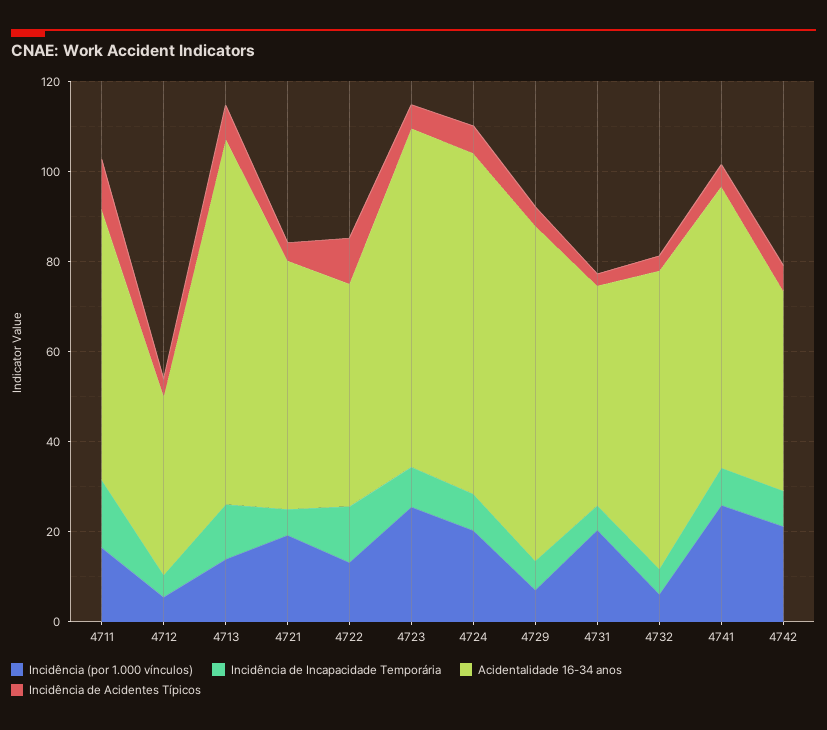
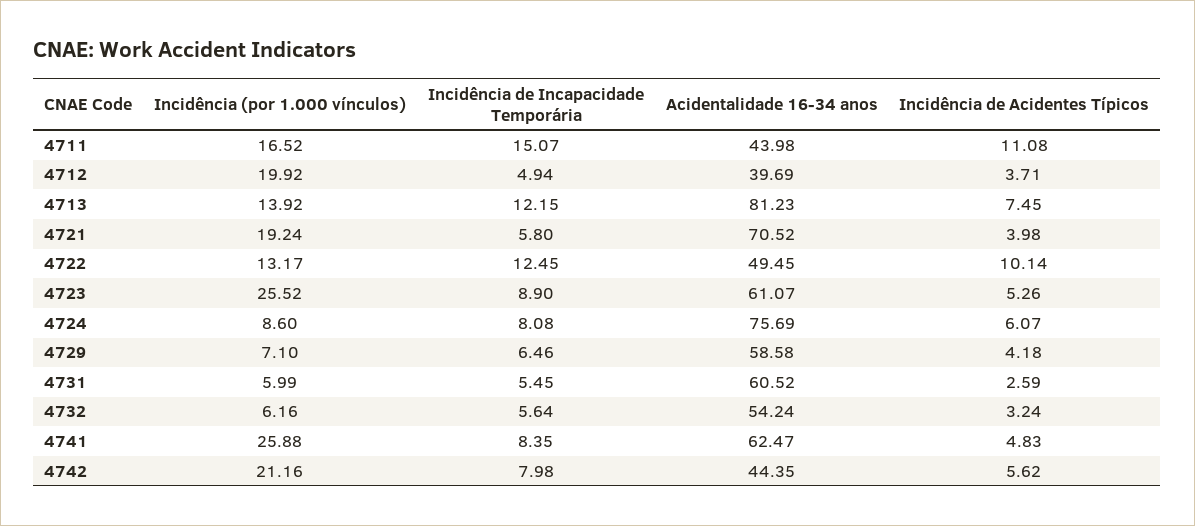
Acidentalidade 16-34 anos, 4711: 60 -> 43.98
Incidência (por 1.000 vínculos), 4712: 5 -> 19.92
Acidentalidade 16-34 anos, 4721: 55 -> 70.52
Acidentalidade 16-34 anos, 4723: 75 -> 61.07
Incidência (por 1.000 vínculos), 4724: 20 -> 8.6
Acidentalidade 16-34 anos, 4729: 75 -> 58.58
Incidência (por 1.000 vínculos), 4731: 20 -> 5.99
Acidentalidade 16-34 anos, 4731: 50 -> 60.52
Acidentalidade 16-34 anos, 4732: 65 -> 54.24

